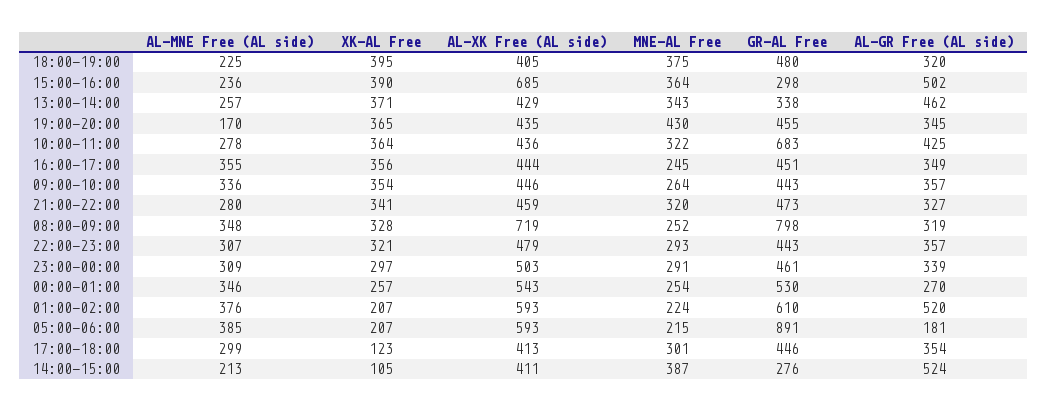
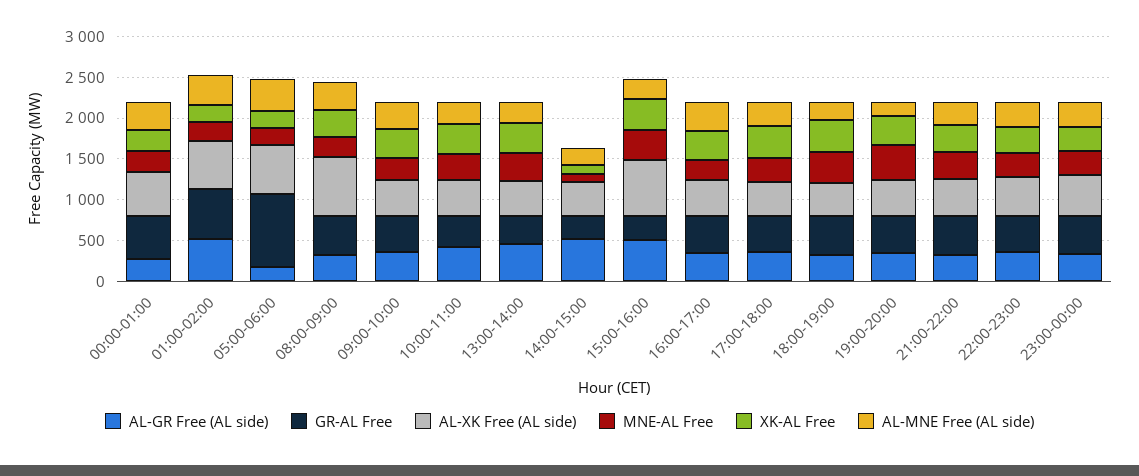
GR-AL Free, 10:00-11:00: 683 -> 400
GR-AL Free, 08:00-09:00: 798 -> 500
XK-AL Free, 17:00-18:00: 123 -> 400
MNE-AL Free, 14:00-15:00: 387 -> 100

